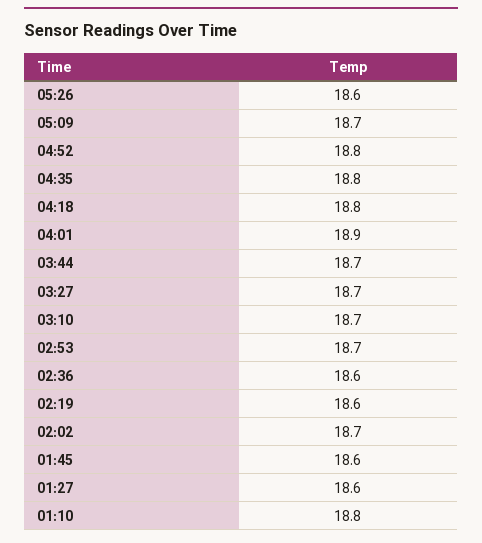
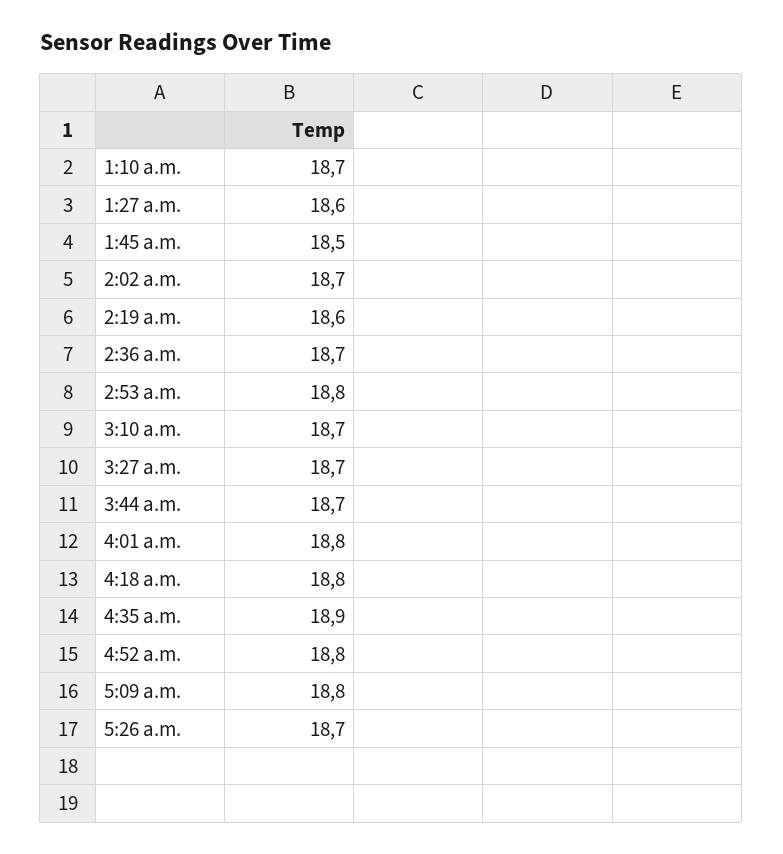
05:26: 18.6 -> 18.7
05:09: 18.7 -> 18.8
04:35: 18.8 -> 18.9
04:01: 18.9 -> 18.8
02:53: 18.7 -> 18.8
02:36: 18.6 -> 18.7
01:45: 18.6 -> 18.5
01:10: 18.8 -> 18.7

